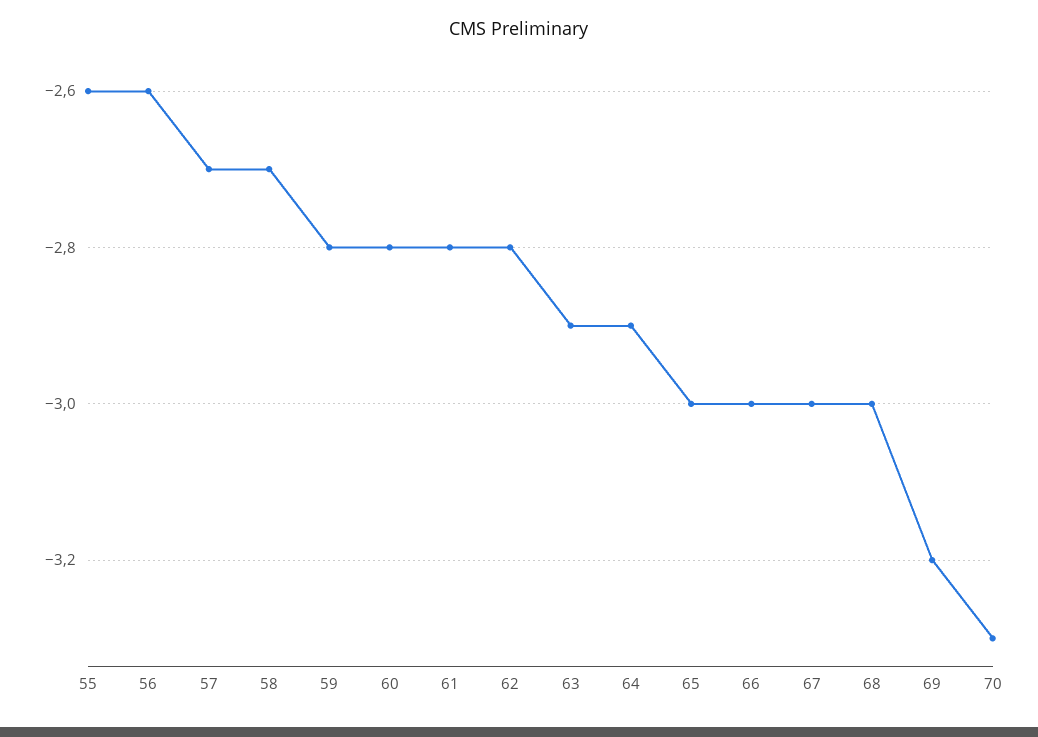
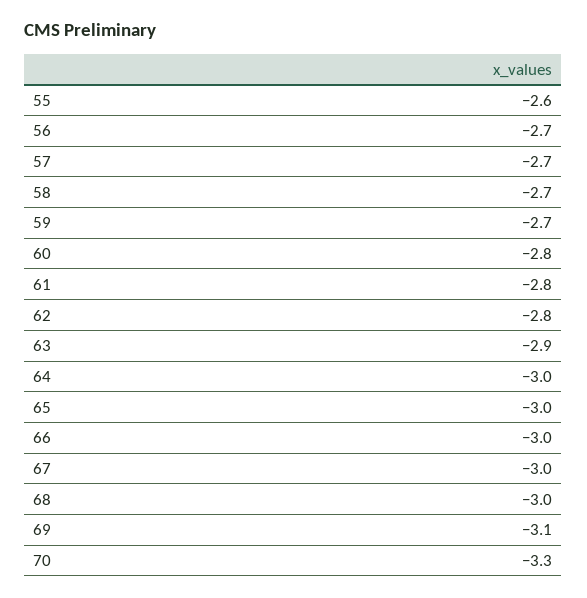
56: -2.6 -> -2.7
59: -2.8 -> -2.7
64: -2.9 -> -3
69: -3.2 -> -3.1

